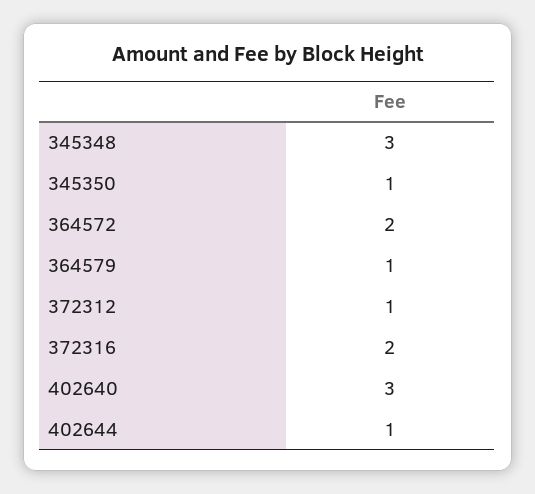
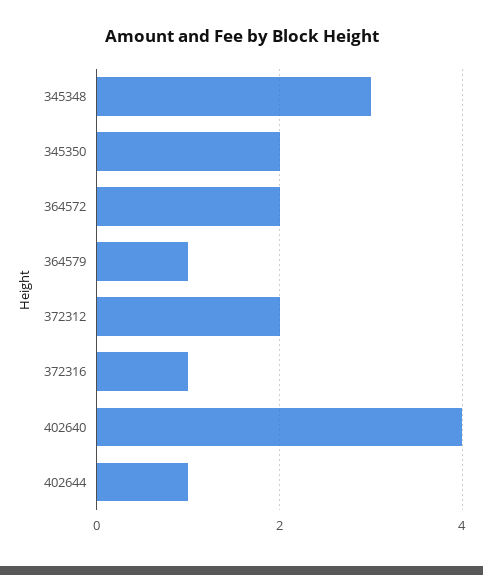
345350: 1 -> 2
372312: 1 -> 2
372316: 2 -> 1
402640: 3 -> 4

